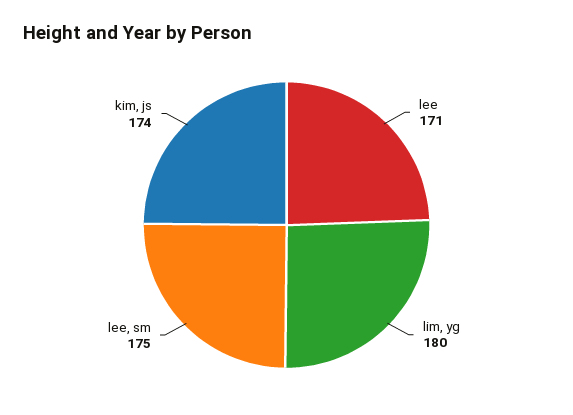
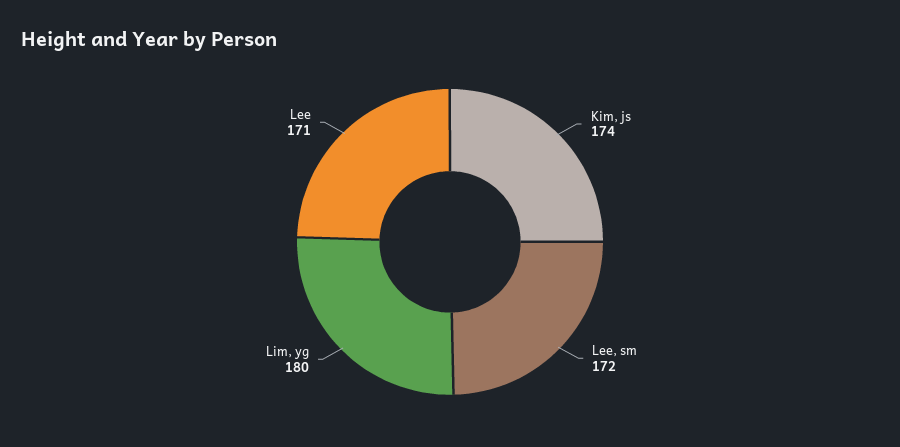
lee, sm: 175 -> 172

